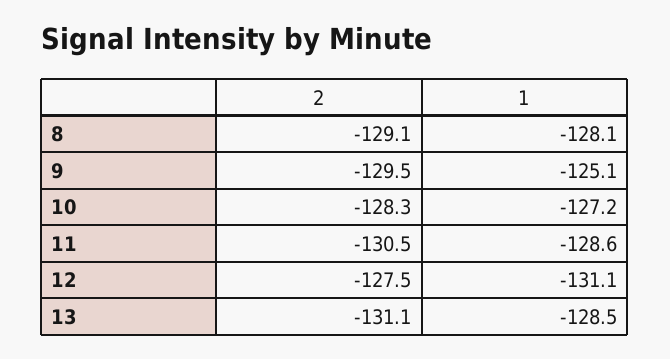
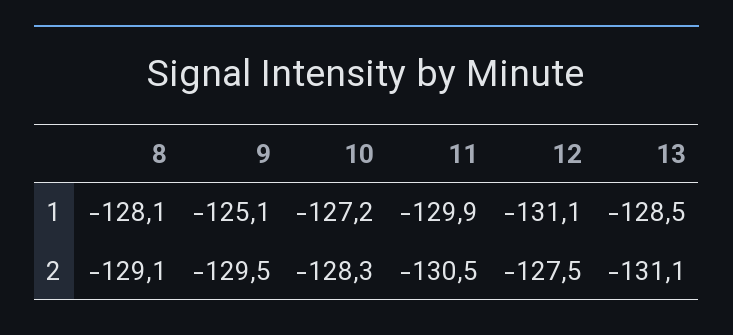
1, 11: -128.6 -> -129.9

